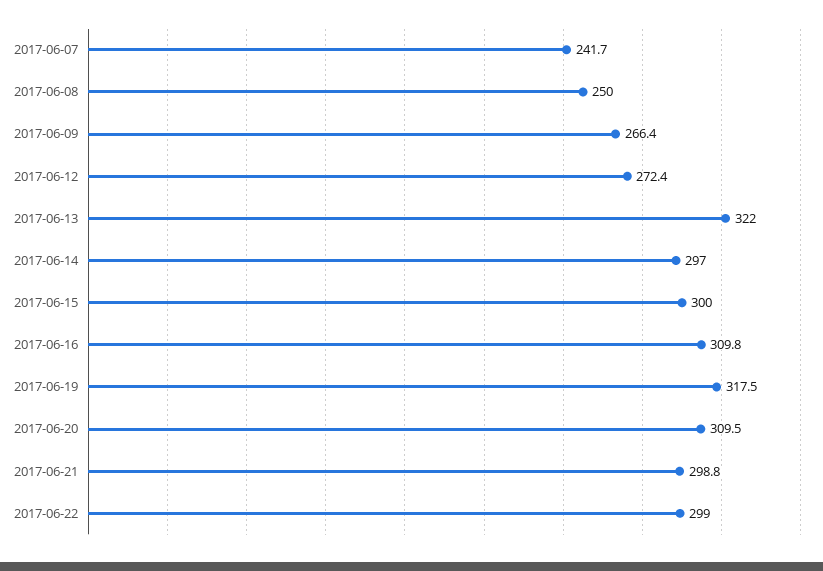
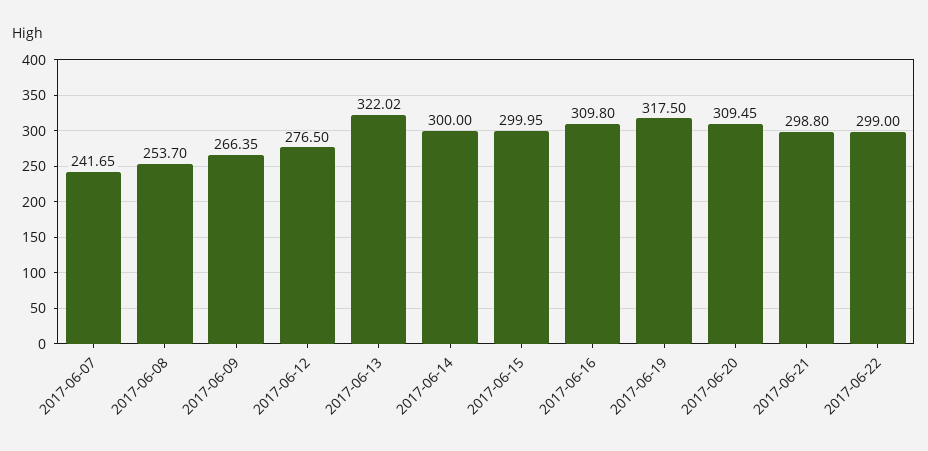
2017-06-08: 250 -> 253.7
2017-06-12: 272.4 -> 276.5
2017-06-14: 297 -> 300

